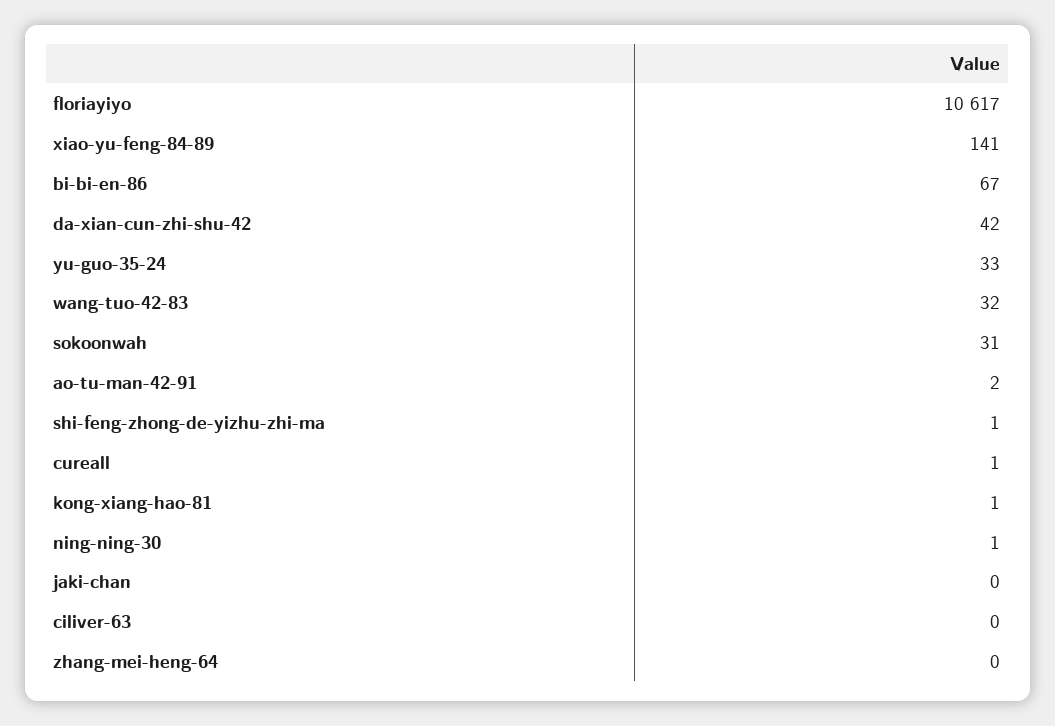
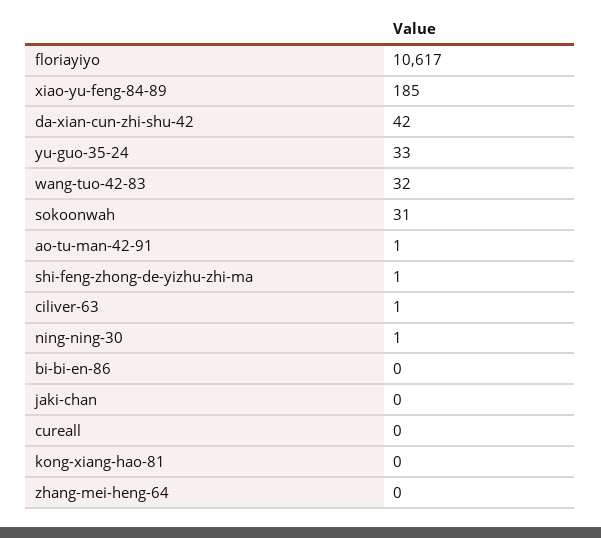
xiao-yu-feng-84-89: 141 -> 185
bi-bi-en-86: 67 -> 0
ao-tu-man-42-91: 2 -> 1
cureall: 1 -> 0
kong-xiang-hao-81: 1 -> 0
ciliver-63: 0 -> 1

